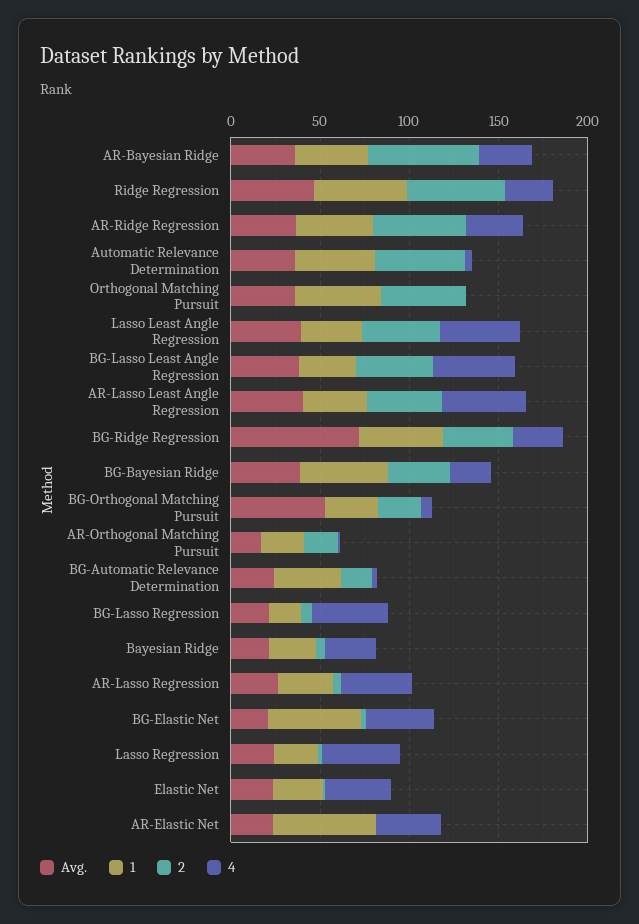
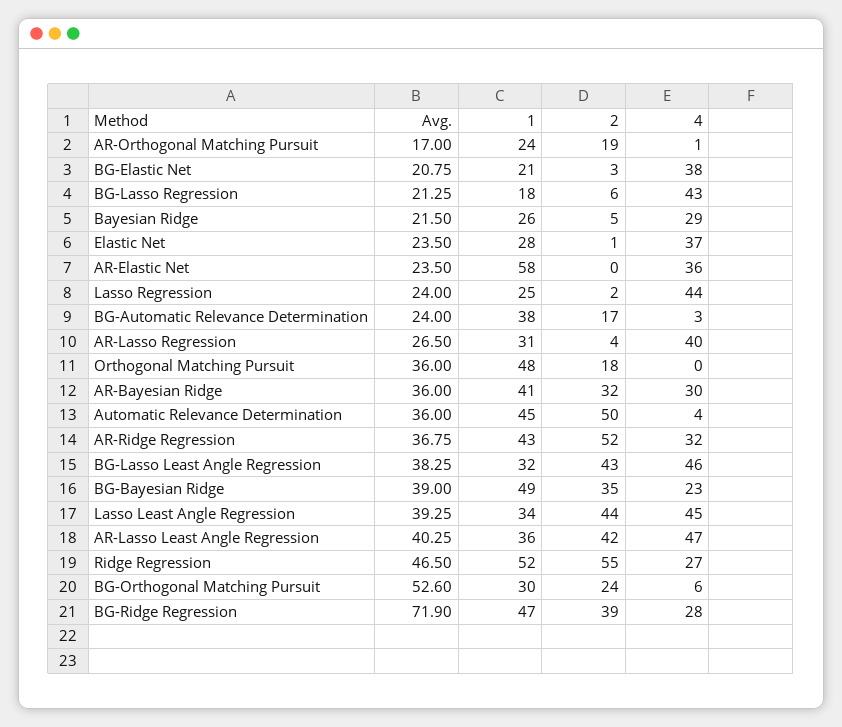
2, AR-Bayesian Ridge: 60 -> 32
2, Orthogonal Matching Pursuit: 50 -> 18
1, BG-Elastic Net: 50 -> 21

